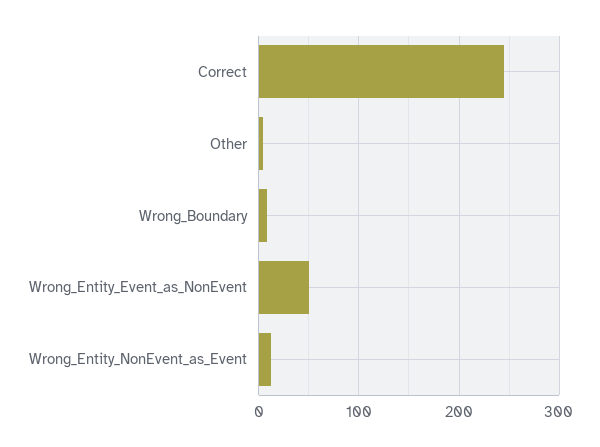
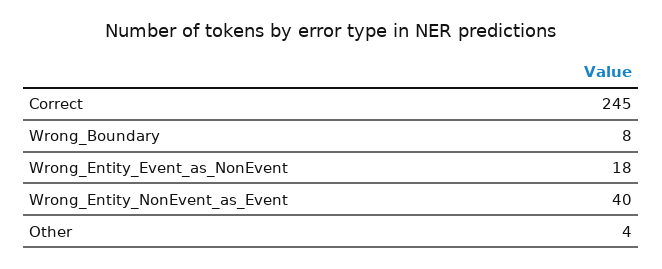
Wrong_Entity_Event_as_NonEvent: 50 -> 18
Wrong_Entity_NonEvent_as_Event: 10 -> 40

